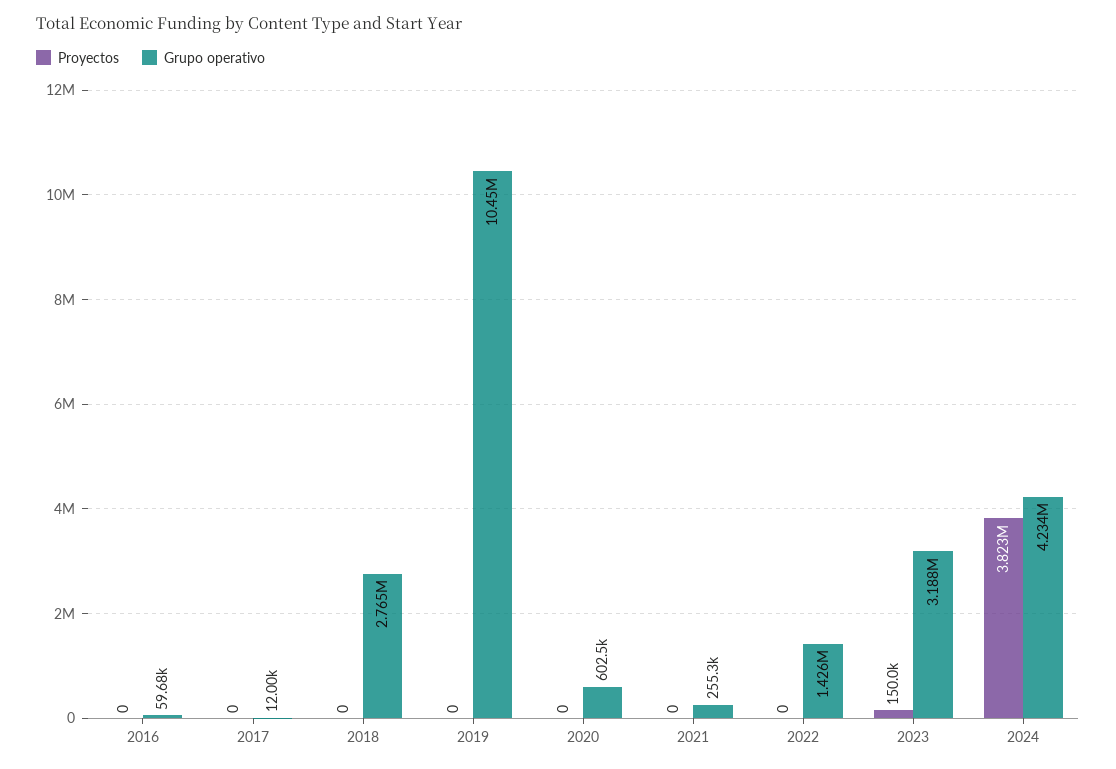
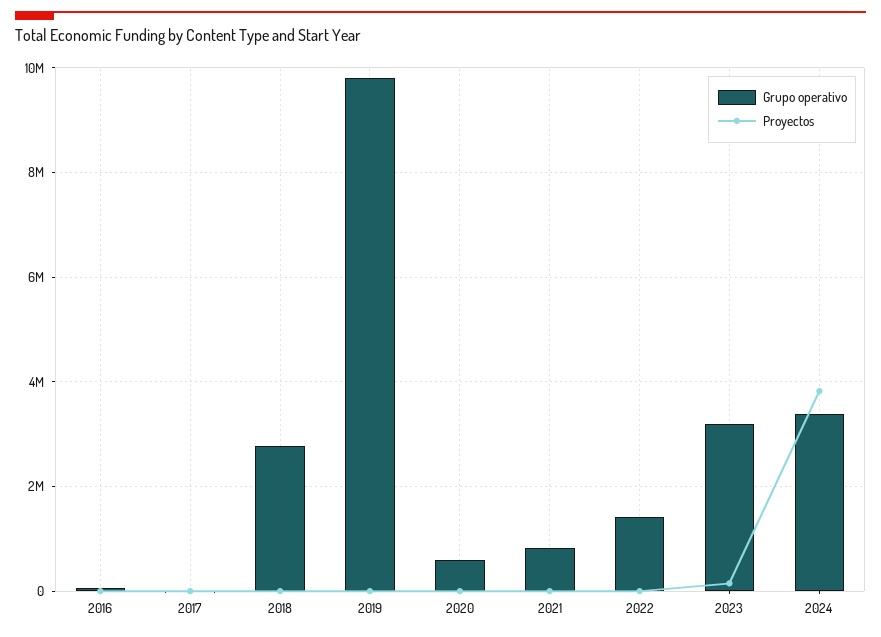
Grupo operativo, 2019: 10450000 -> 9800000
Grupo operativo, 2021: 255300 -> 800000
Grupo operativo, 2024: 4234000 -> 3400000

